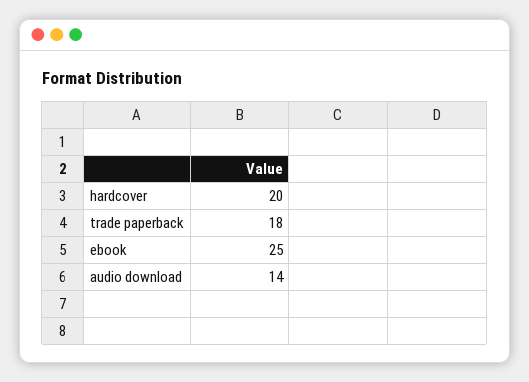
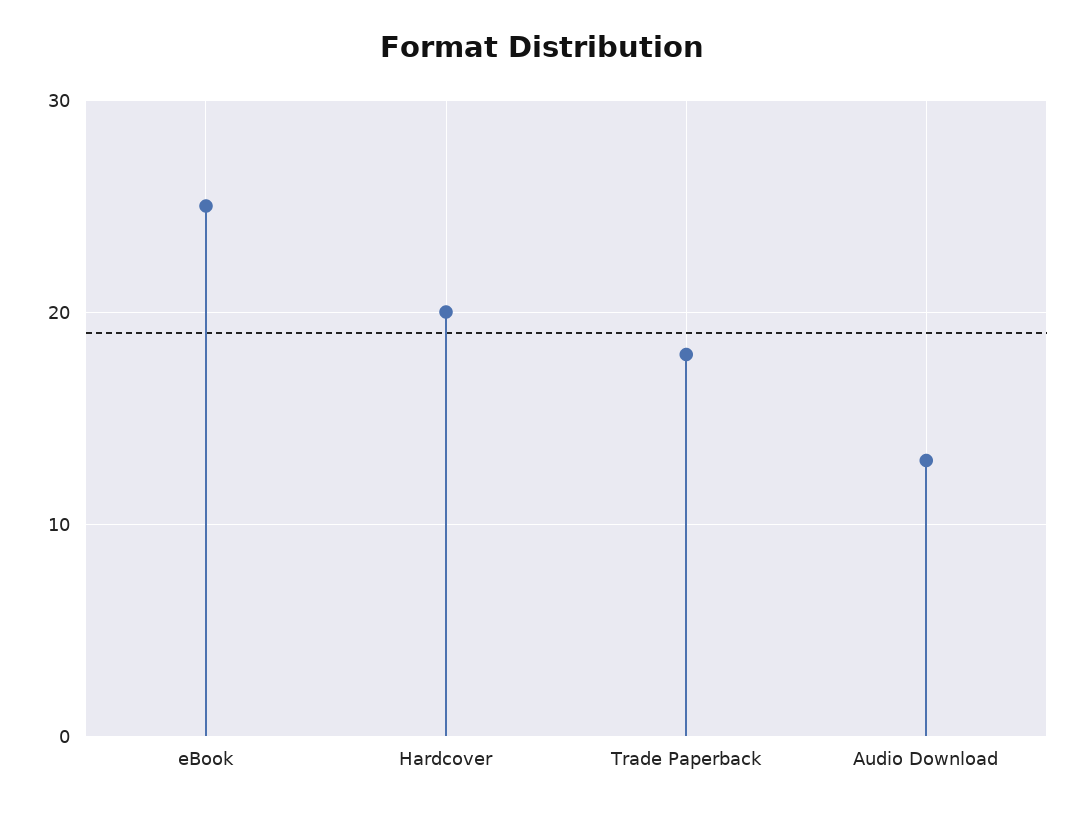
audio download: 14 -> 13

